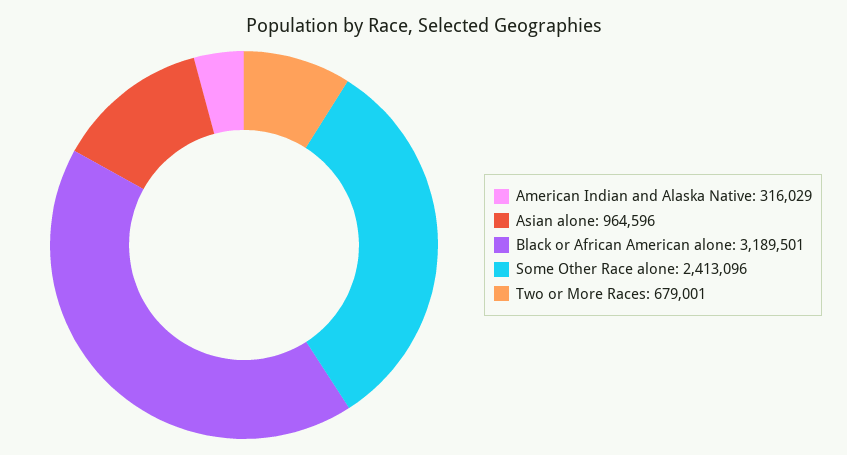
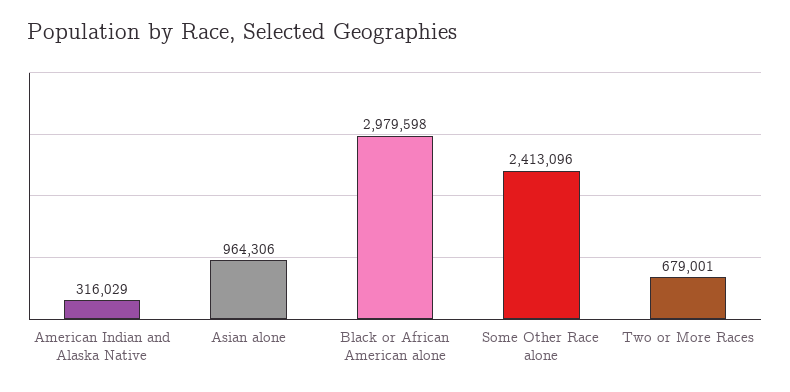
Asian alone: 964596 -> 964306
Black or African American alone: 3189501 -> 2979598

